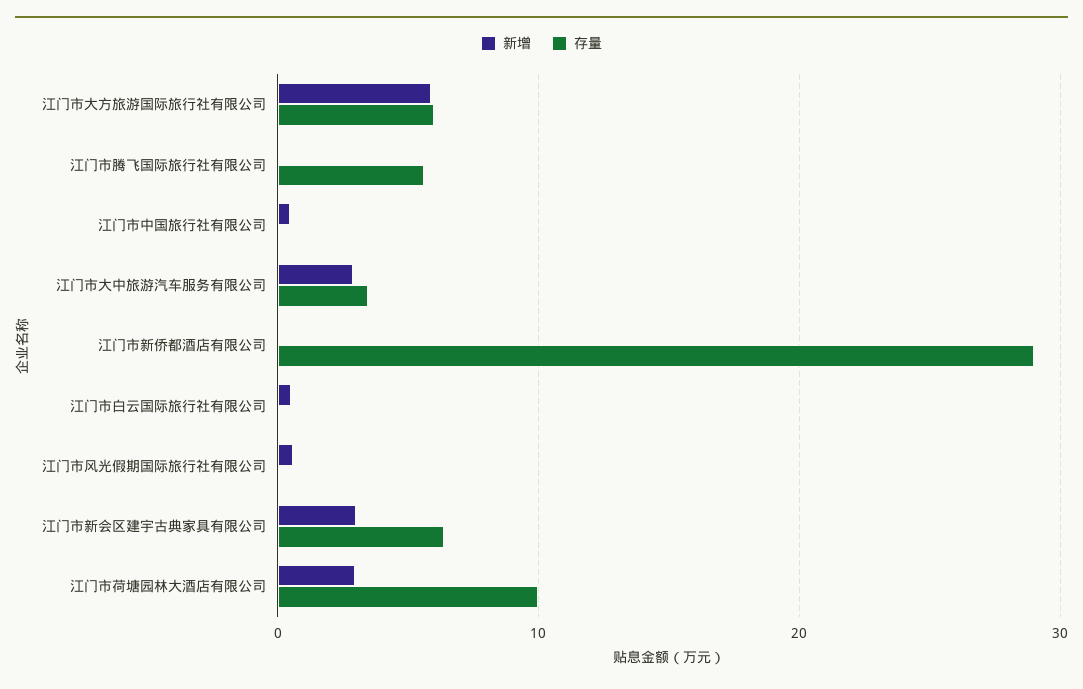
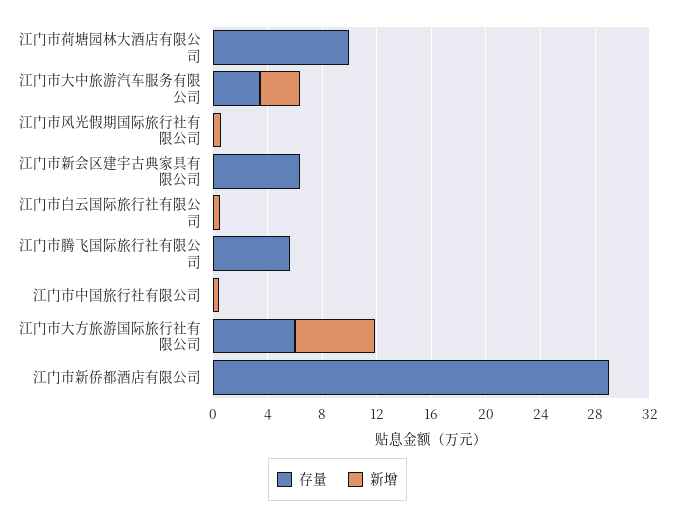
新增, 江门市新会区建宇古典家具有限公司: 3 -> 0
新增, 江门市荷塘园林大酒店有限公司: 3 -> 0

